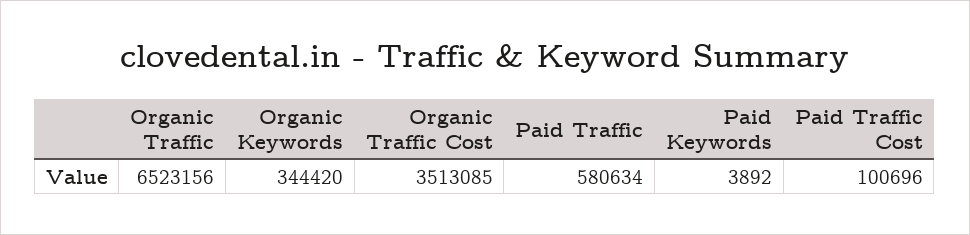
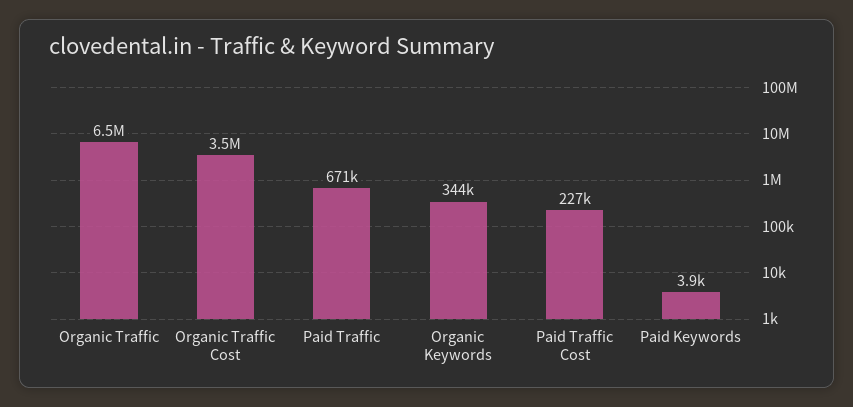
Paid Traffic: 580634 -> 671000
Paid Traffic Cost: 100696 -> 227000

